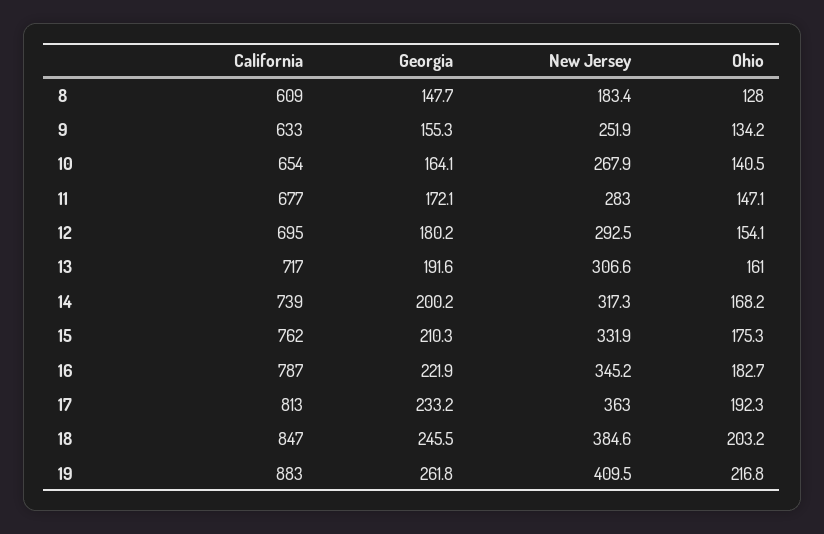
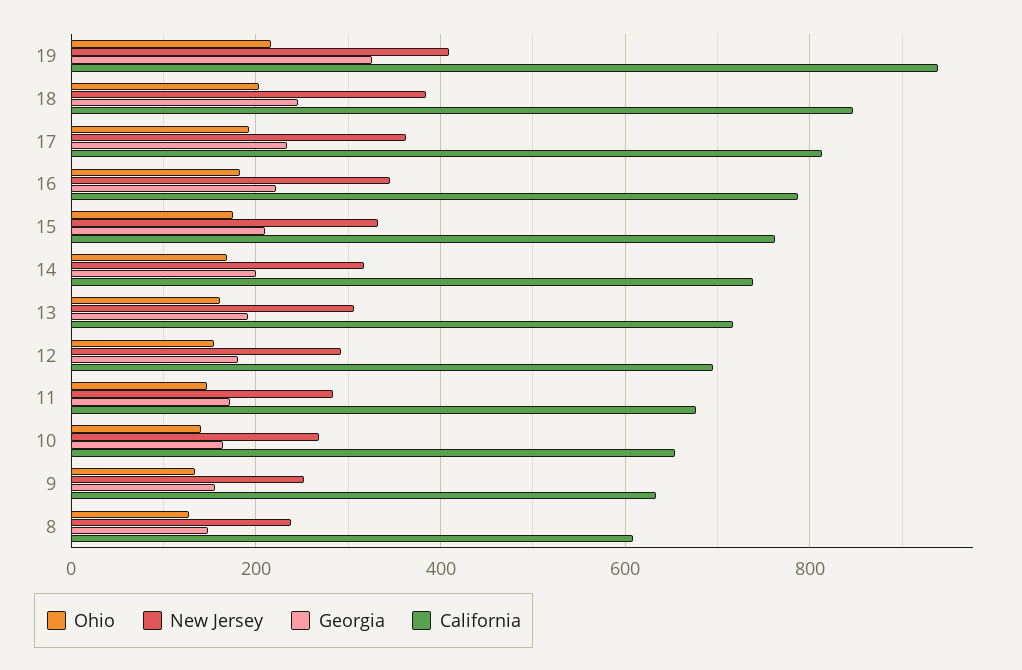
New Jersey, 8: 183.4 -> 240
California, 19: 883 -> 940
Georgia, 19: 261.8 -> 320

